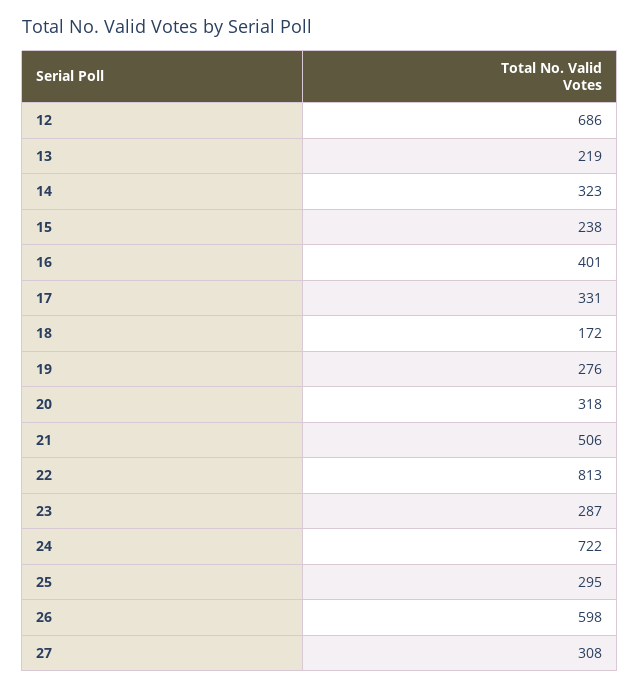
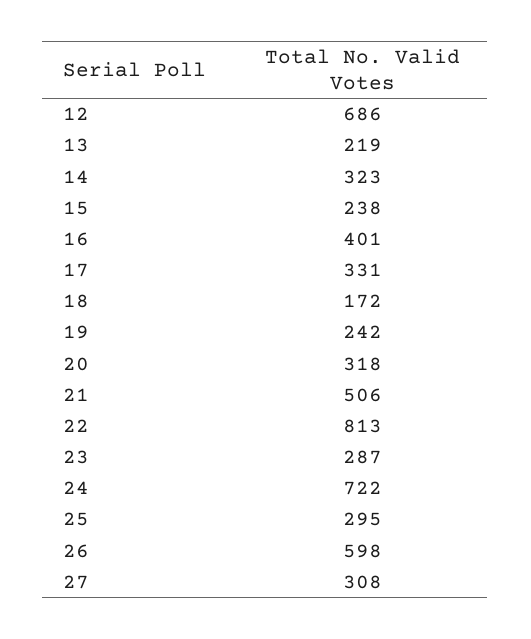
19: 276 -> 242

